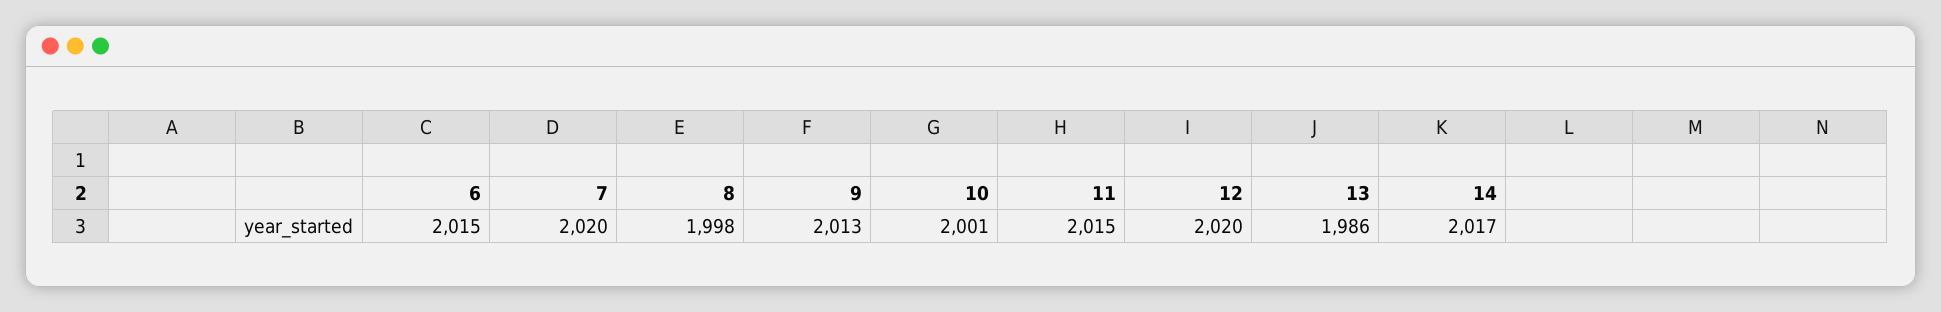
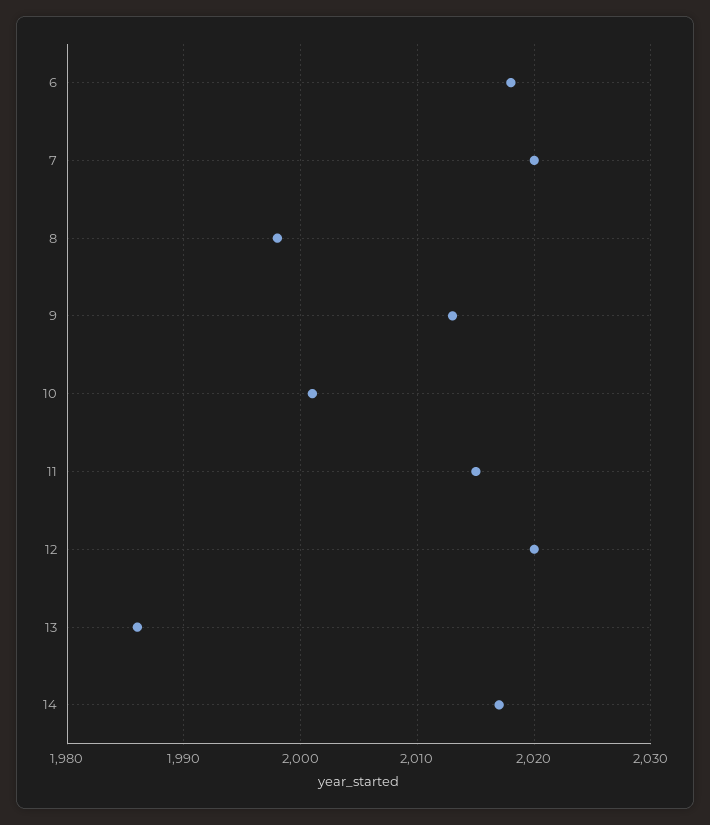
6: 2015 -> 2018

